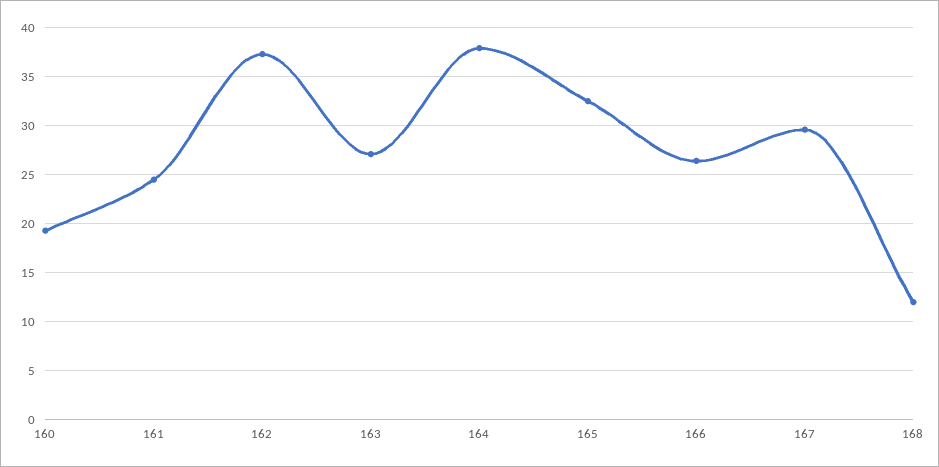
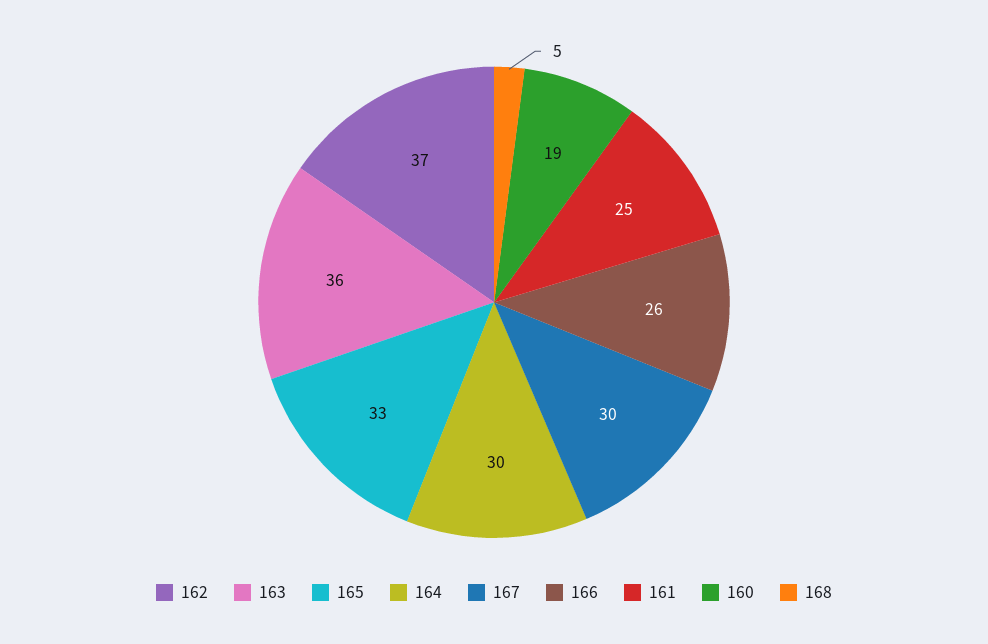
163: 27 -> 36
164: 38 -> 30
168: 12 -> 5

